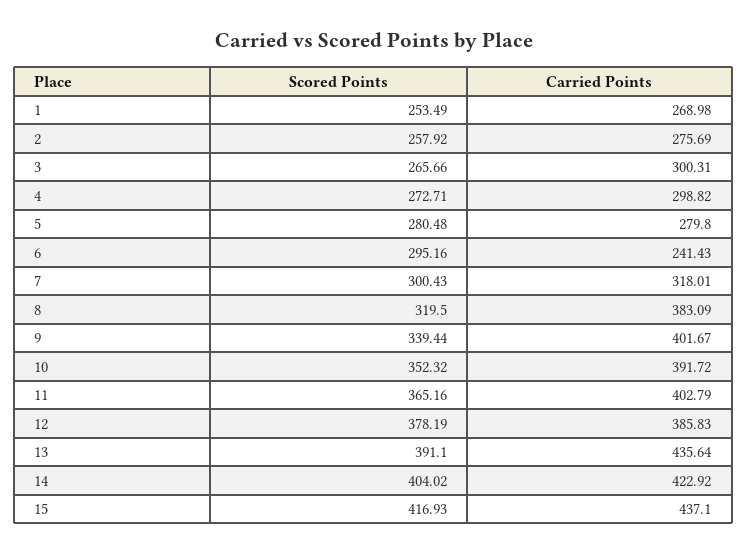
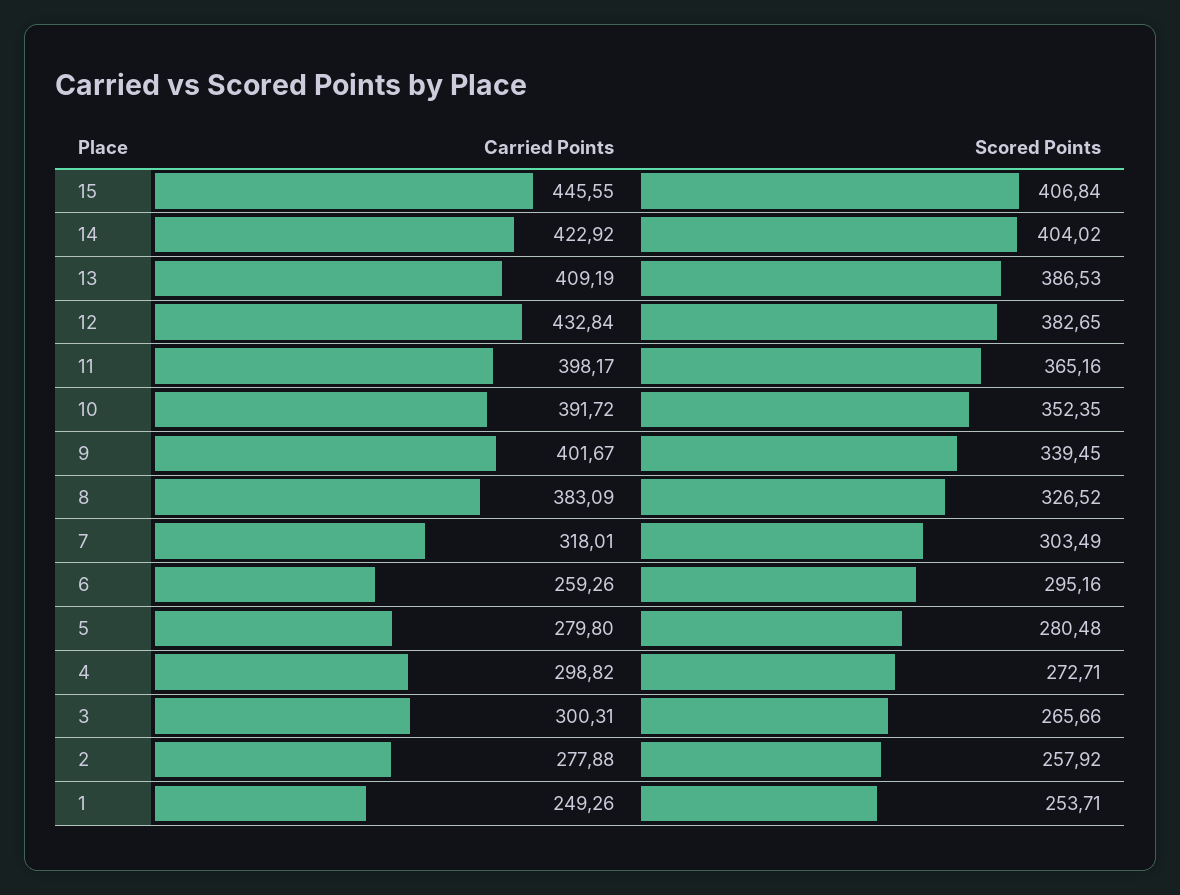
Scored Points, 1: 253.49 -> 253.71
Carried Points, 1: 268.98 -> 249.26
Carried Points, 2: 275.69 -> 277.88
Carried Points, 6: 241.43 -> 259.26
Scored Points, 7: 300.43 -> 303.49
Scored Points, 8: 319.5 -> 326.52
Scored Points, 9: 339.44 -> 339.45
Scored Points, 10: 352.32 -> 352.35
Carried Points, 11: 402.79 -> 398.17
Scored Points, 12: 378.19 -> 382.65
Carried Points, 12: 385.83 -> 432.84
Scored Points, 13: 391.1 -> 386.53
Carried Points, 13: 435.64 -> 409.19
Scored Points, 15: 416.93 -> 406.84
Carried Points, 15: 437.1 -> 445.55

